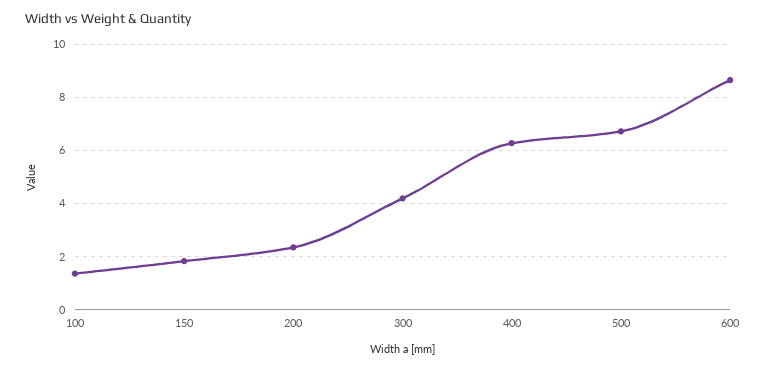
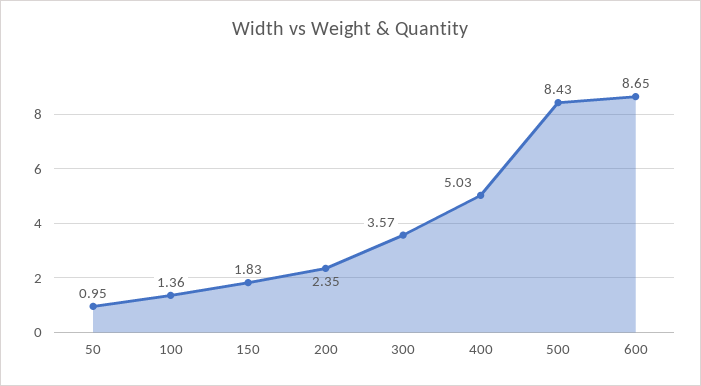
300: 4.25 -> 3.57
400: 6.25 -> 5.03
500: 6.75 -> 8.43
50: none -> 0.95

